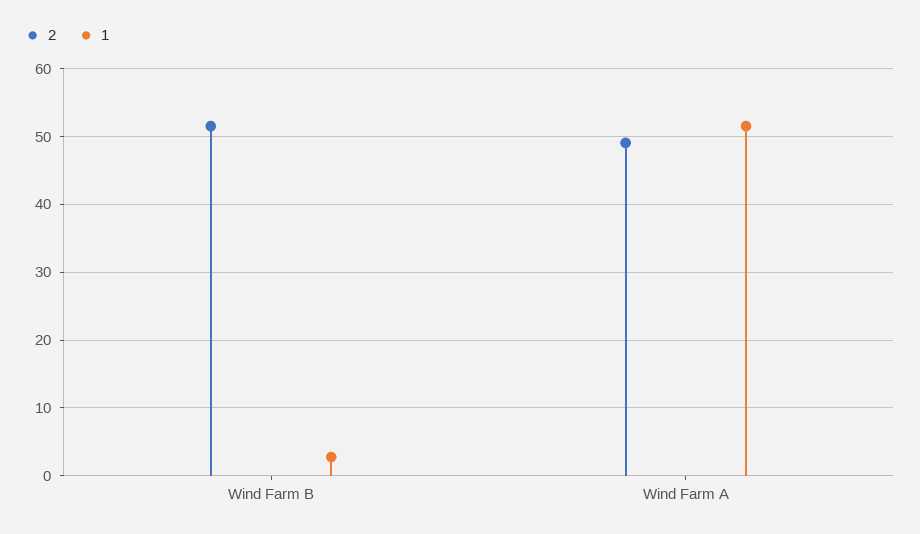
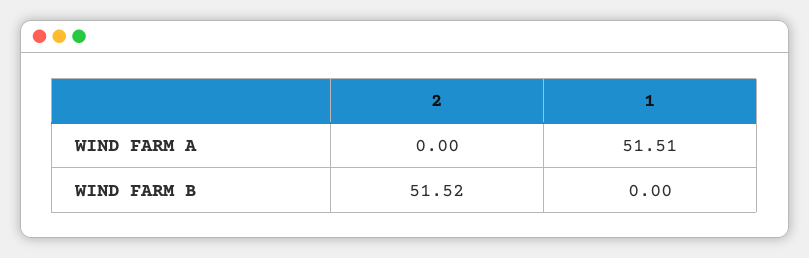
1, Wind Farm B: 3 -> 0
2, Wind Farm A: 49 -> 0

